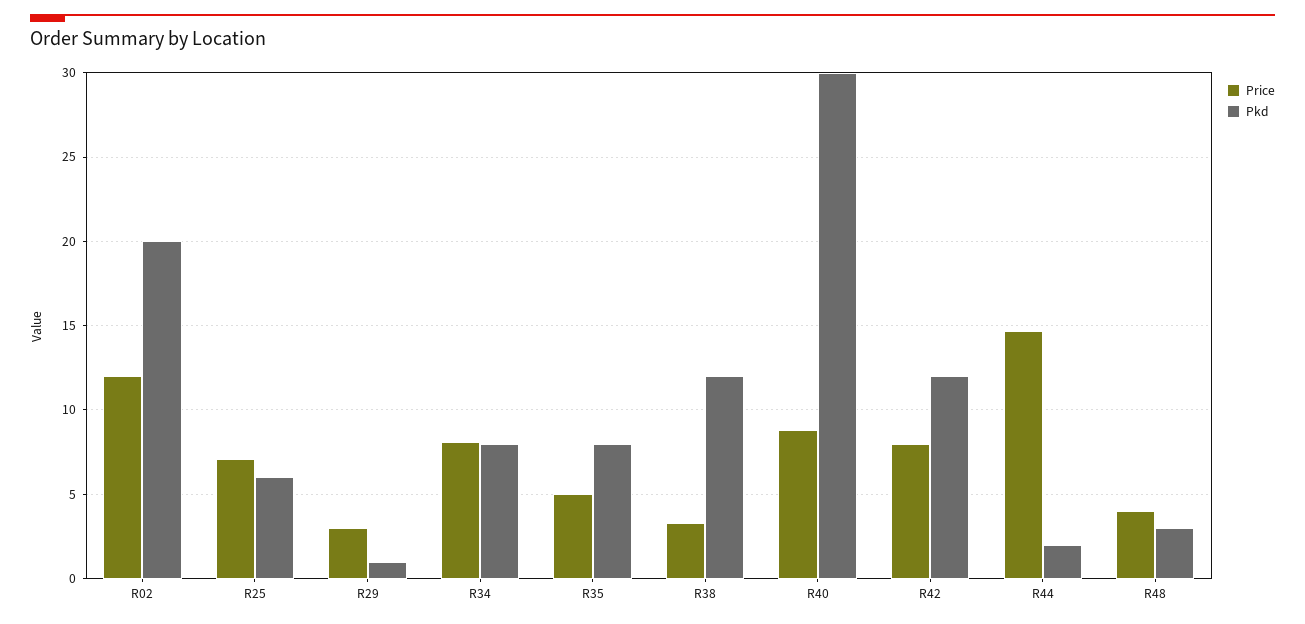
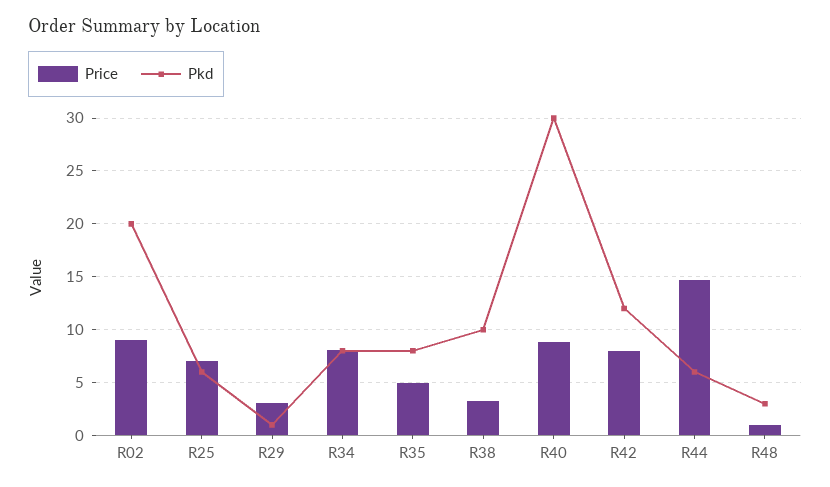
Price, R02: 12 -> 9
Pkd, R38: 12 -> 10
Pkd, R44: 2 -> 6
Price, R48: 4 -> 1

